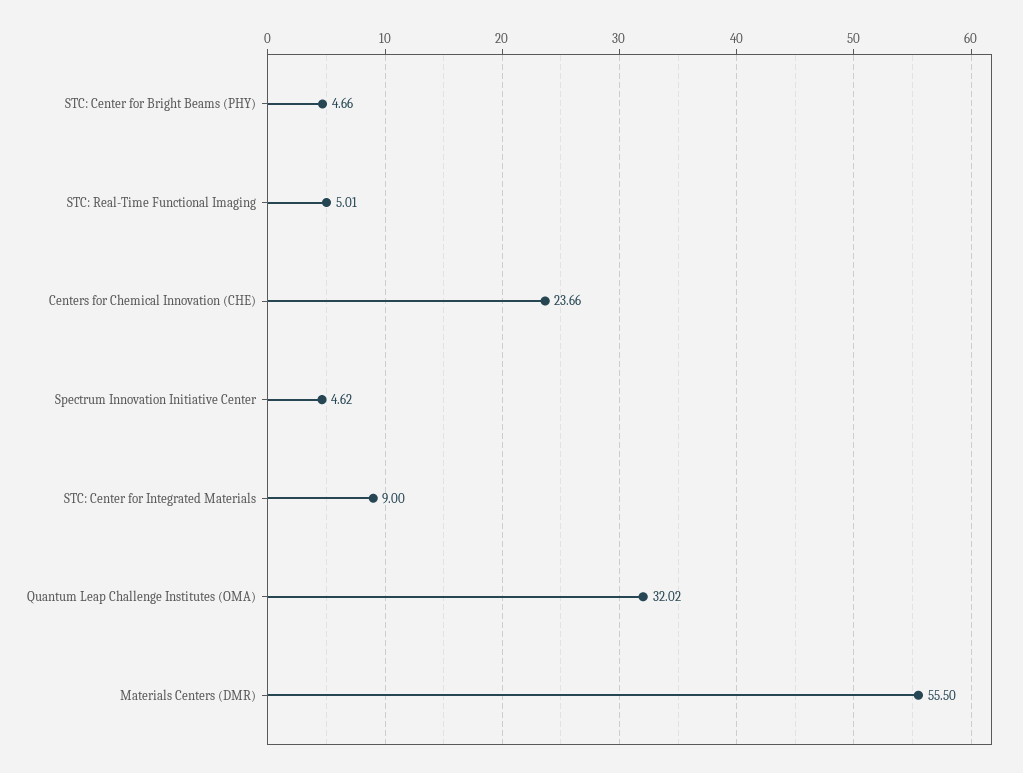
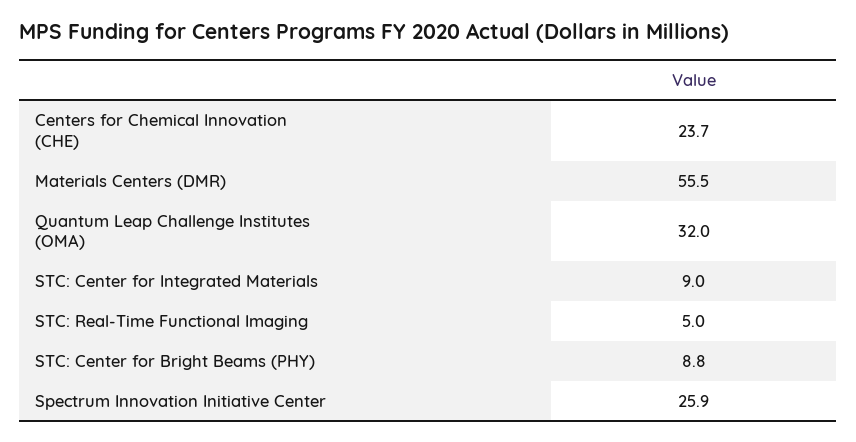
STC: Center for Bright Beams (PHY): 4.66 -> 8.8
Spectrum Innovation Initiative Center: 4.62 -> 25.9

